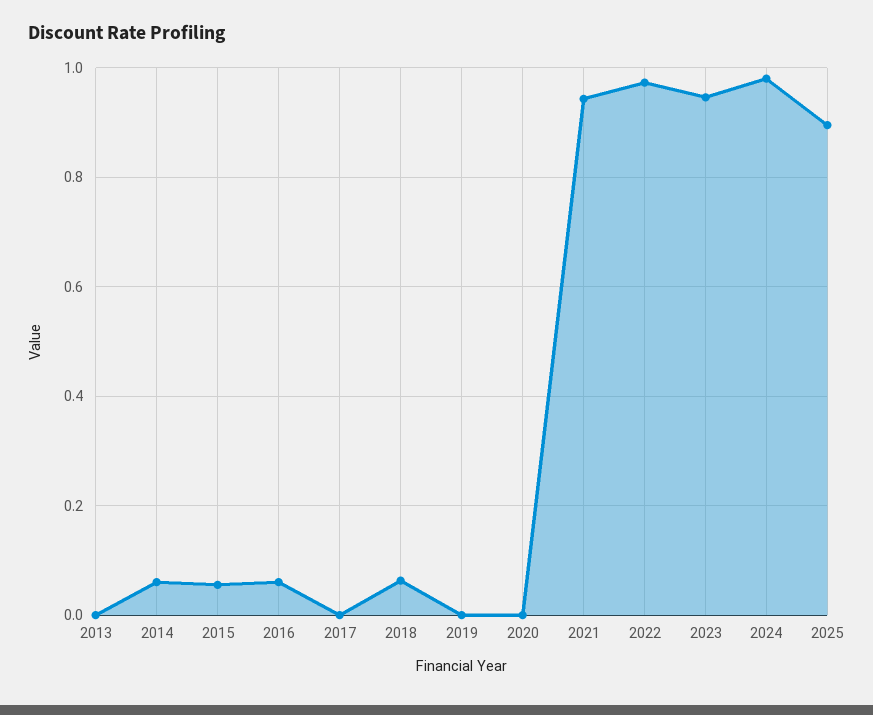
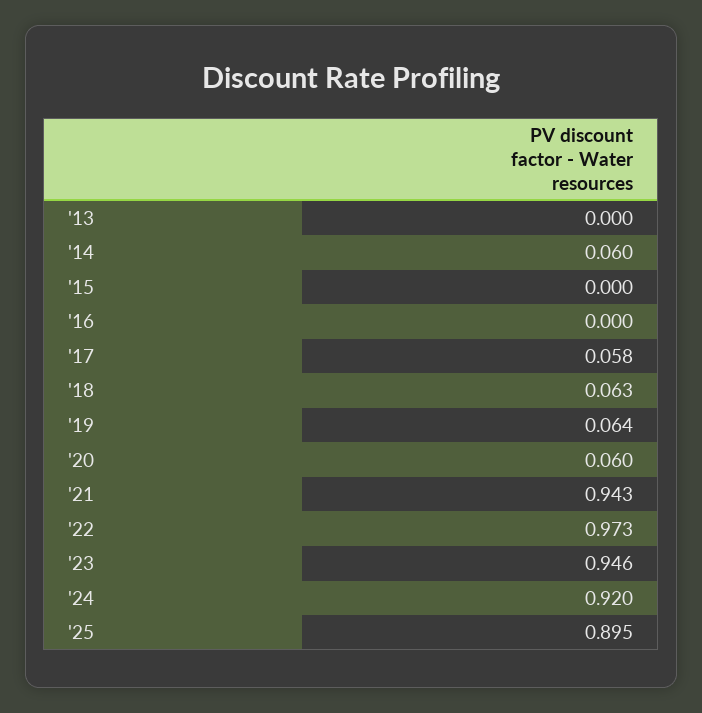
2015: 0.06 -> 0
2016: 0.06 -> 0
2017: 0 -> 0.058
2019: 0 -> 0.064
2020: 0 -> 0.06
2024: 0.98 -> 0.92

